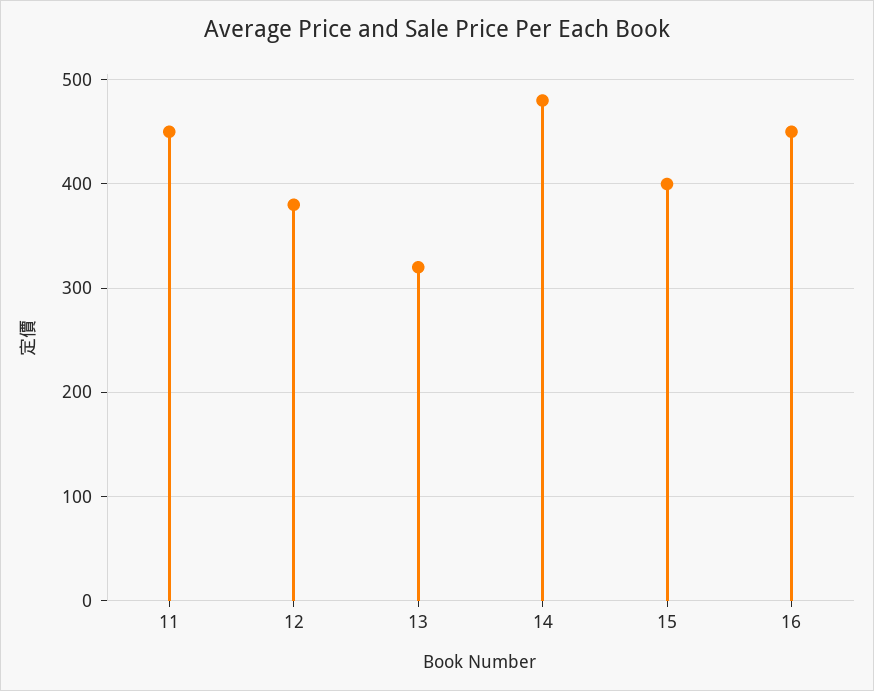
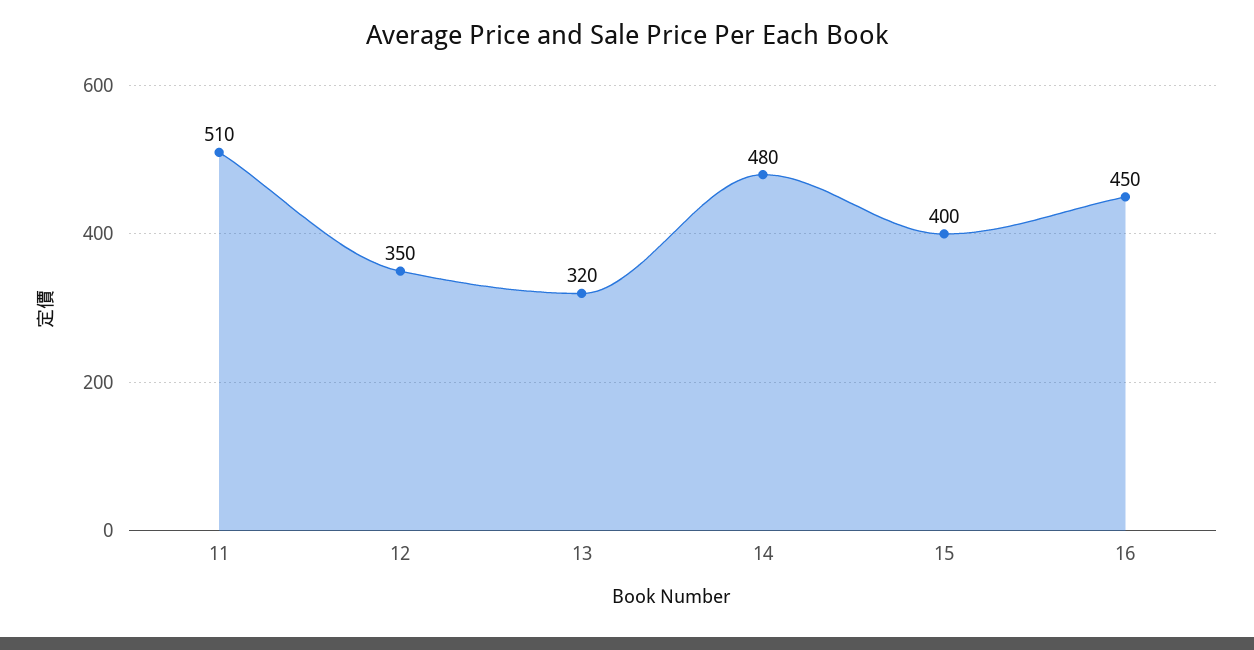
11: 450 -> 510
12: 380 -> 350

